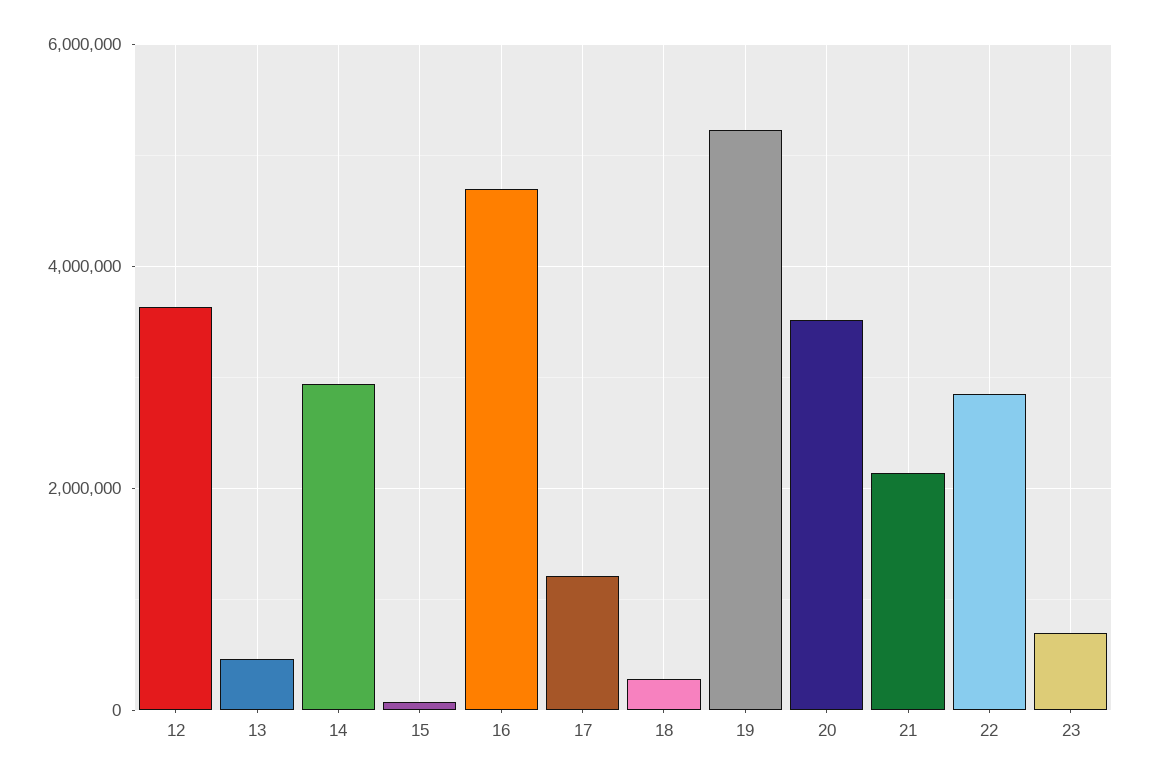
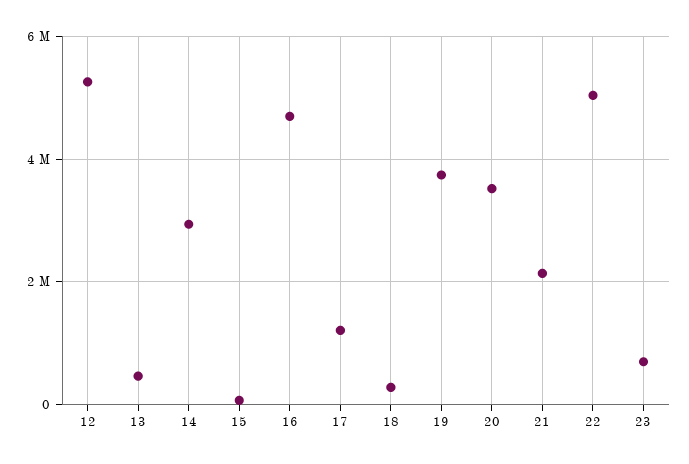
12: 3600000 -> 5200000
19: 5200000 -> 3800000
22: 2800000 -> 5000000

